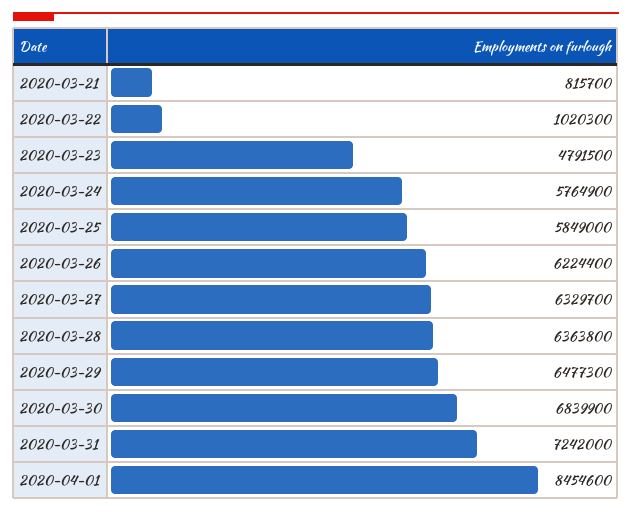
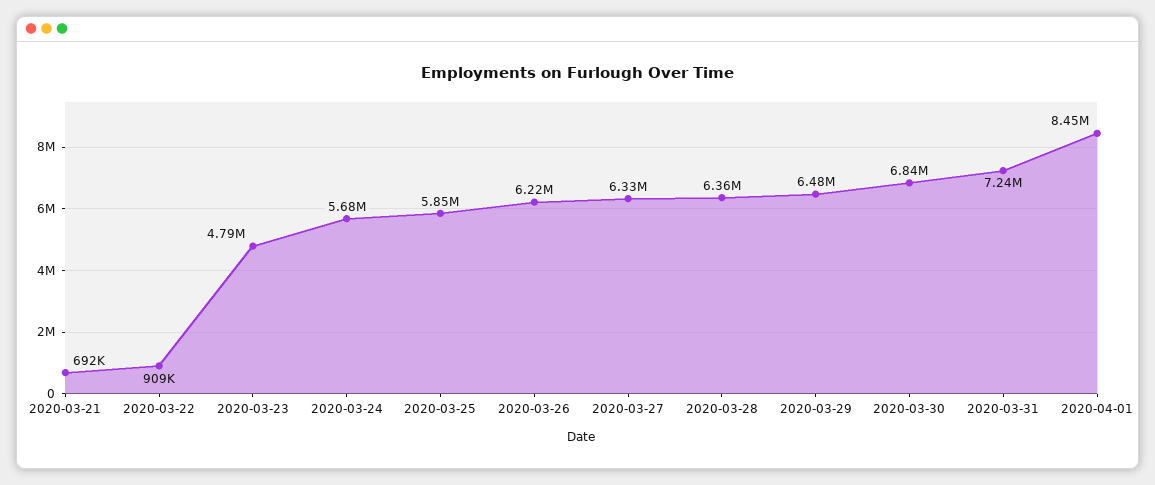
2020-03-21: 815700 -> 692000
2020-03-22: 1020300 -> 909000
2020-03-24: 5764900 -> 5680000

